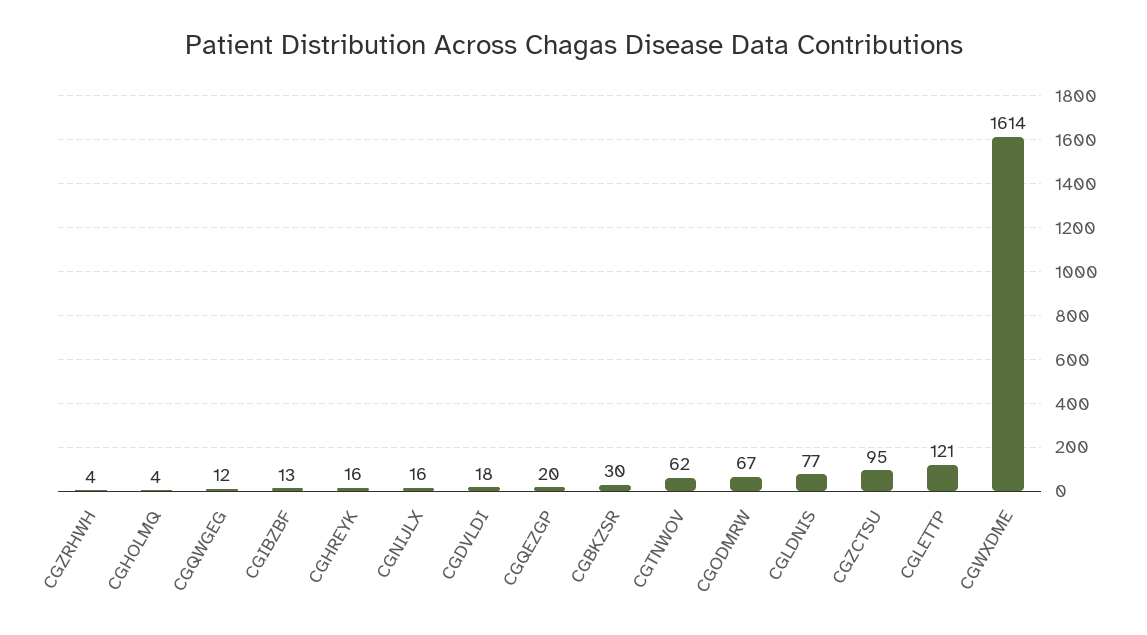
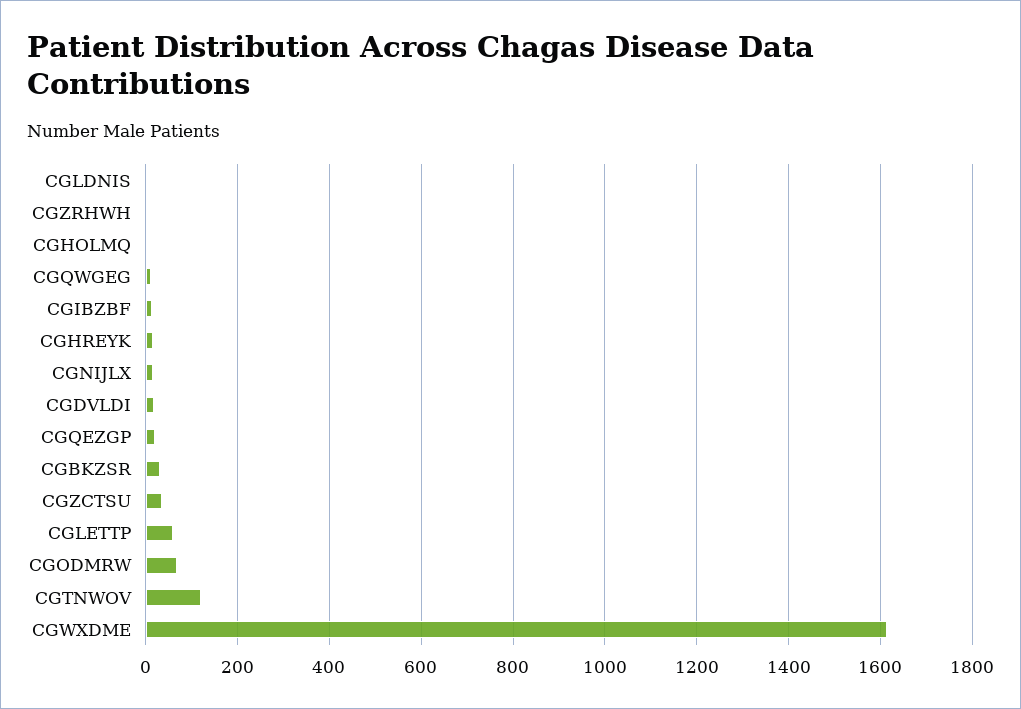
CGTNWOV: 62 -> 120
CGLDNIS: 77 -> 0
CGZCTSU: 95 -> 40
CGLETTP: 121 -> 60

